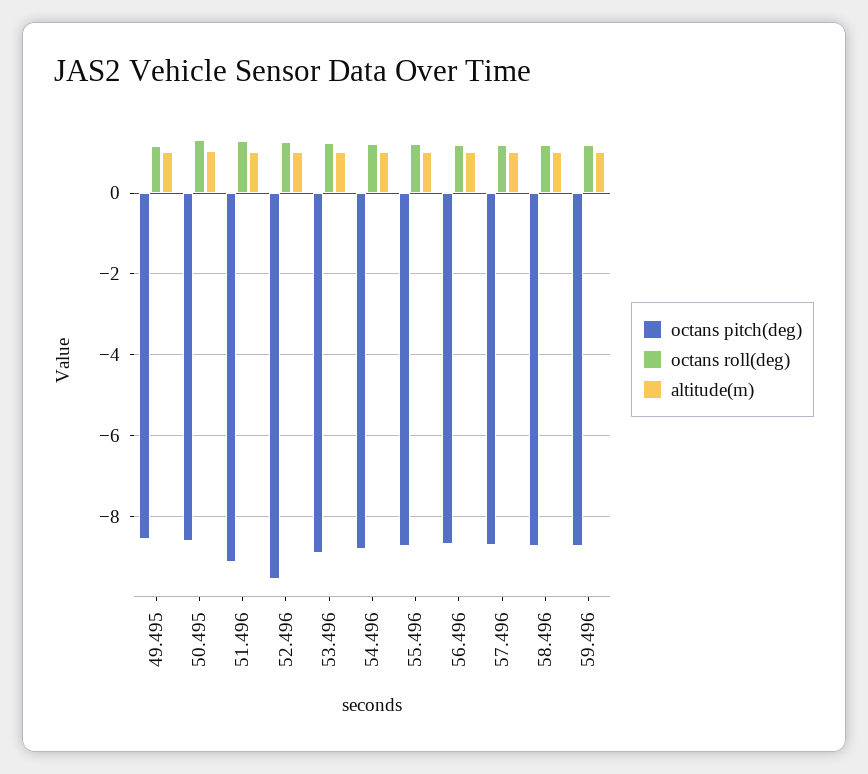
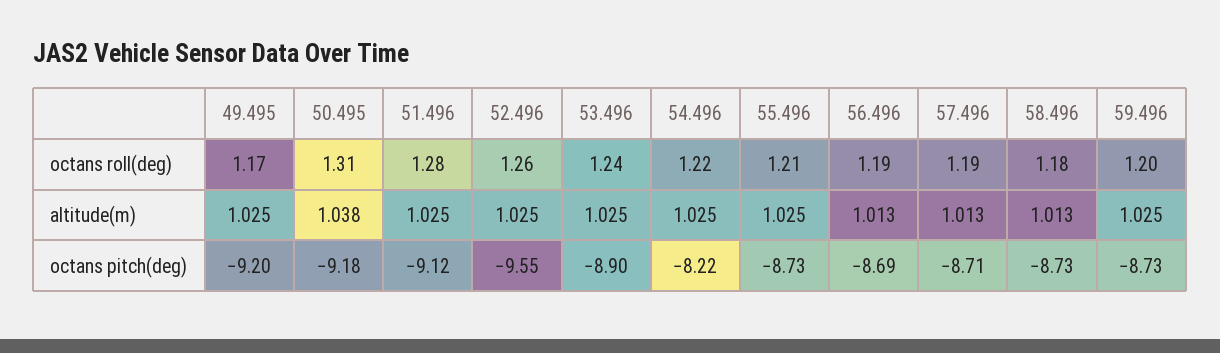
octans pitch(deg), 49.495: -8.6 -> -9.2
octans pitch(deg), 50.495: -8.6 -> -9.18
octans pitch(deg), 54.496: -8.8 -> -8.22

